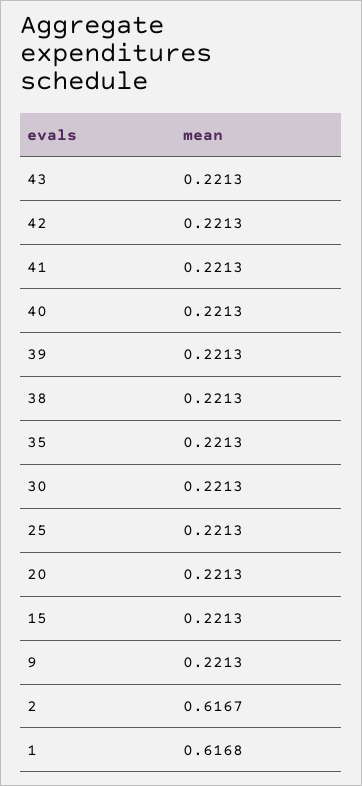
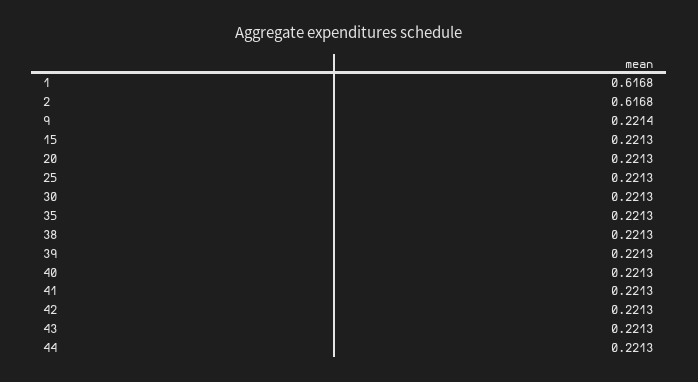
9: 0.2213 -> 0.2214
2: 0.6167 -> 0.6168
44: none -> 0.2213

